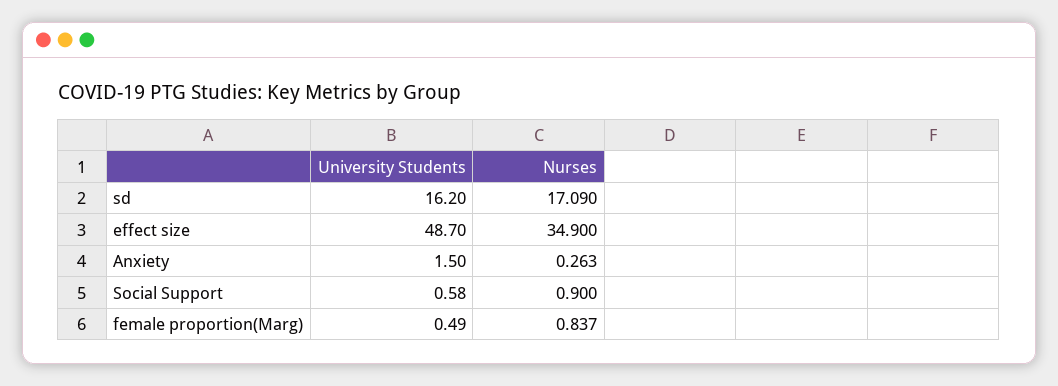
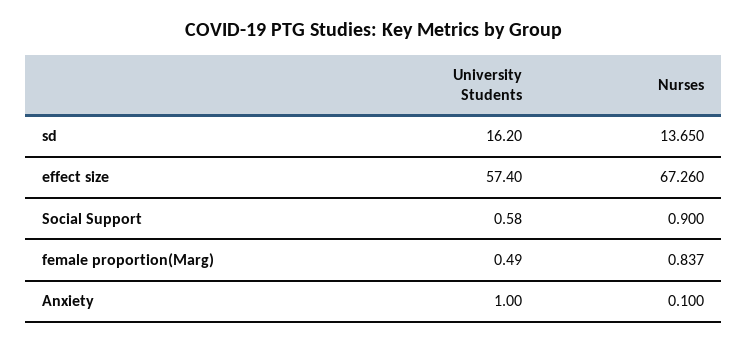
Nurses, sd: 17.09 -> 13.65
University Students, effect size: 48.7 -> 57.4
Nurses, effect size: 34.9 -> 67.26
University Students, Anxiety: 1.5 -> 1
Nurses, Anxiety: 0.263 -> 0.1

